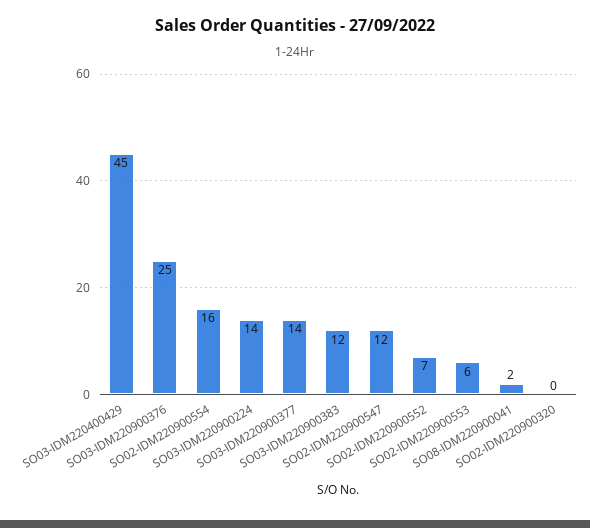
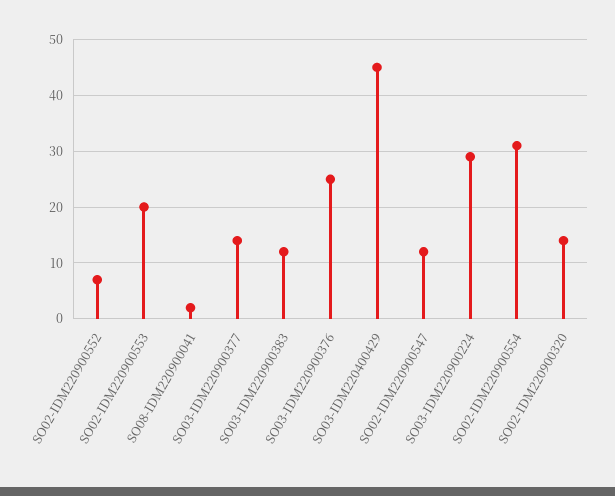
SO02-IDM220900554: 16 -> 30
SO03-IDM220900224: 14 -> 30
SO02-IDM220900553: 6 -> 20
SO02-IDM220900320: 0 -> 15

